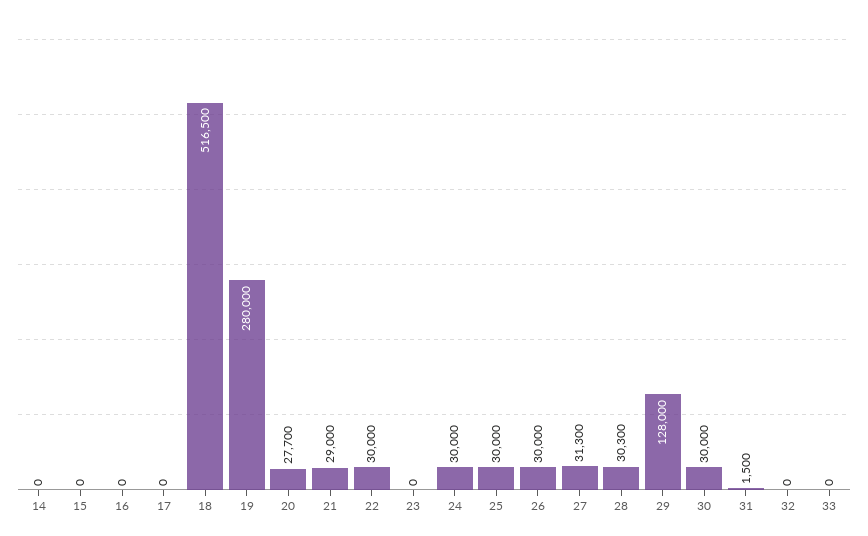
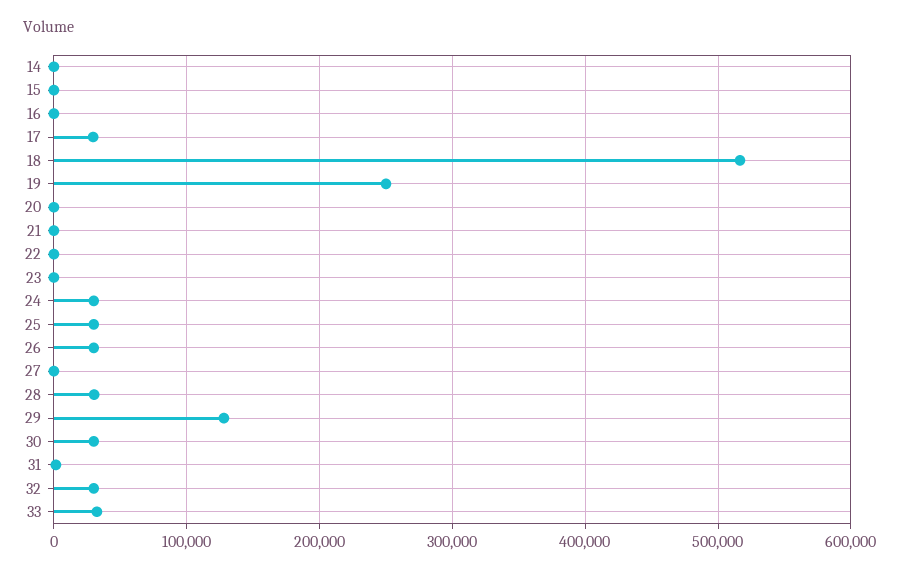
17: 0 -> 30000
19: 280000 -> 250000
20: 27700 -> 0
21: 29000 -> 0
22: 30000 -> 0
27: 31300 -> 0
32: 0 -> 30000
33: 0 -> 30000

